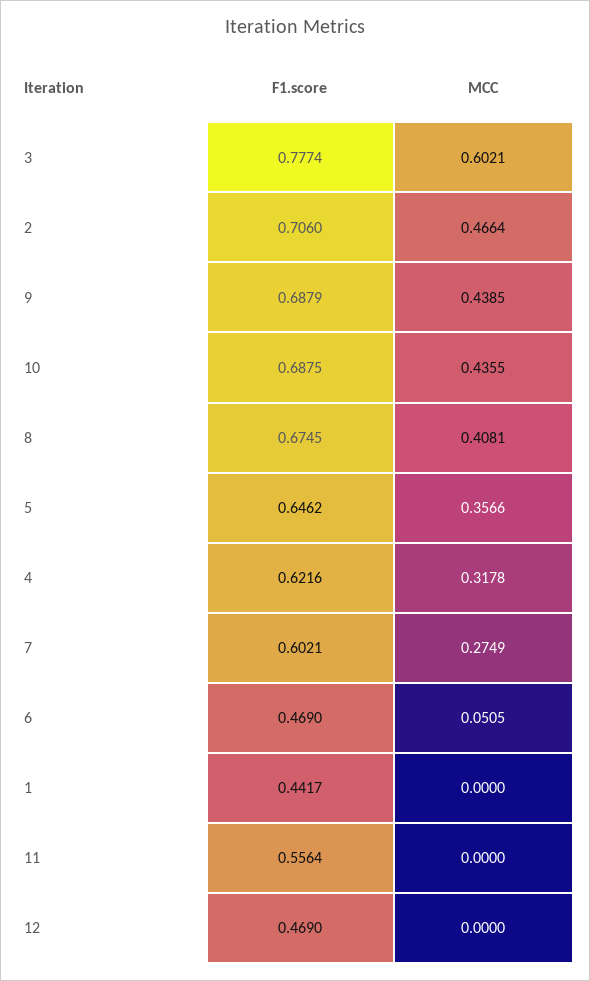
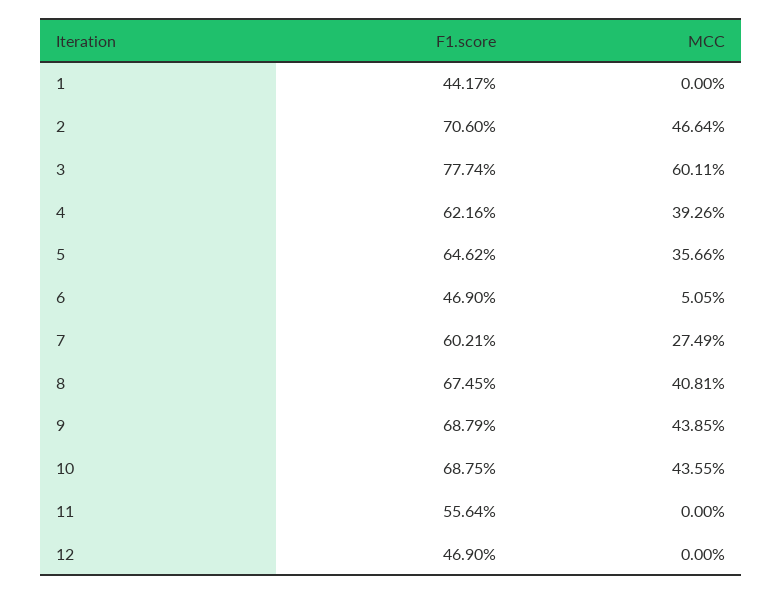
MCC, 3: 0.6021 -> 0.6011
MCC, 4: 0.3178 -> 0.3926

